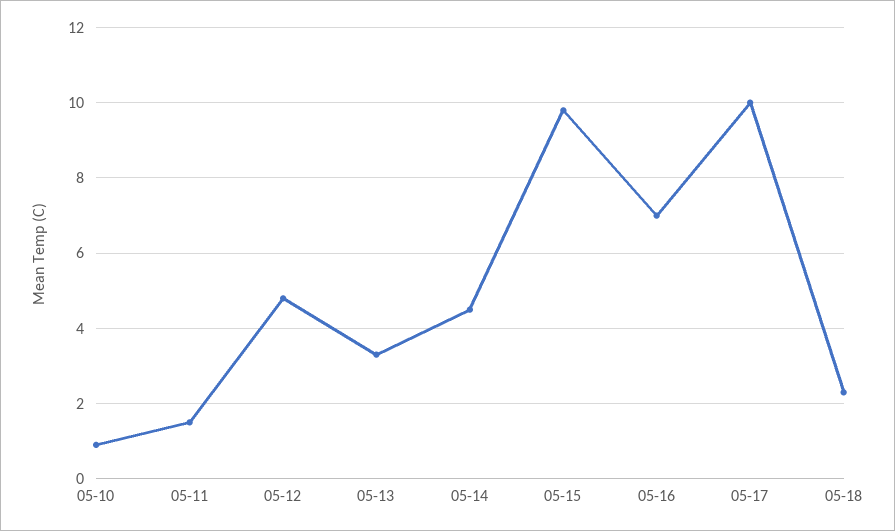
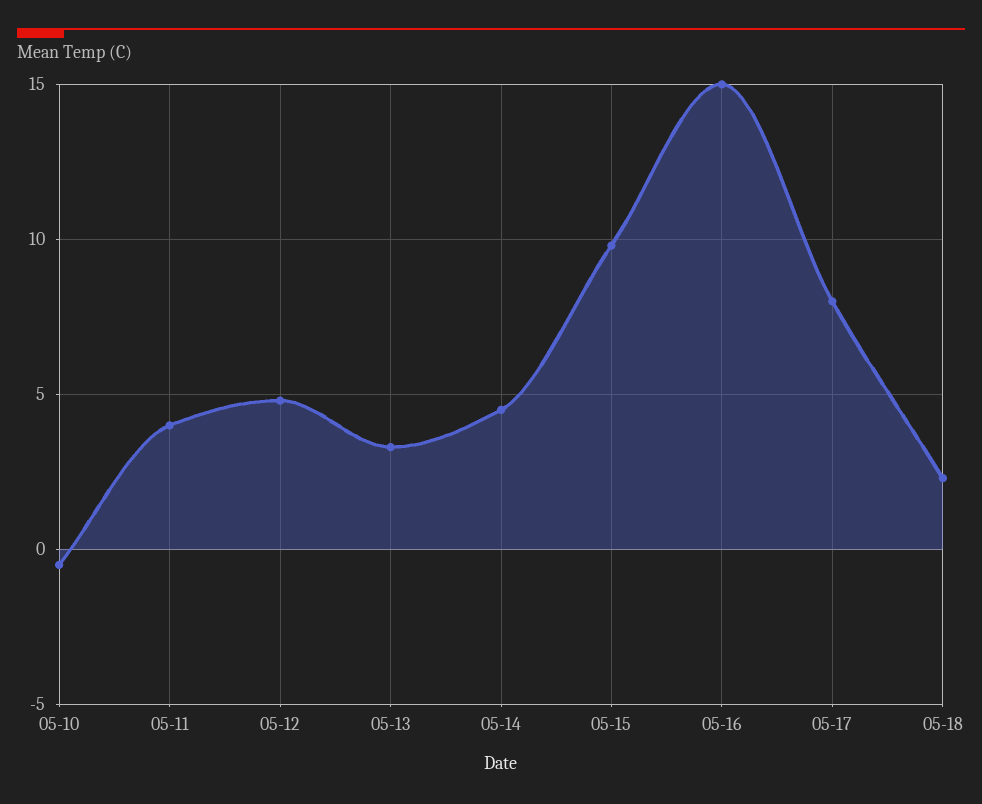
05-10: 1 -> -0.5
05-11: 1.5 -> 4
05-16: 7 -> 15
05-17: 10 -> 8

